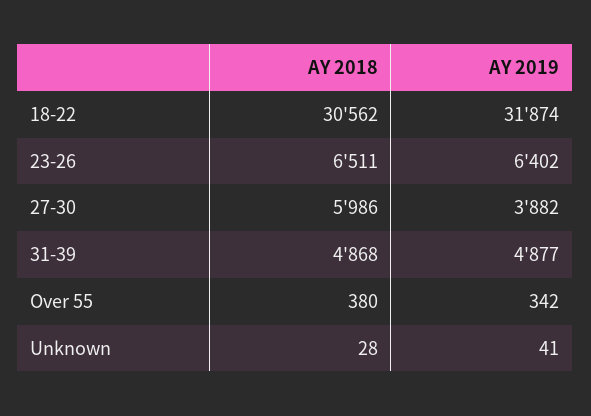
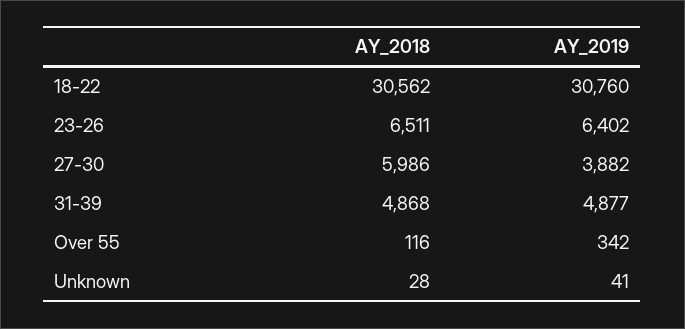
AY 2019, 18-22: 31874 -> 30760
AY 2018, Over 55: 380 -> 116

